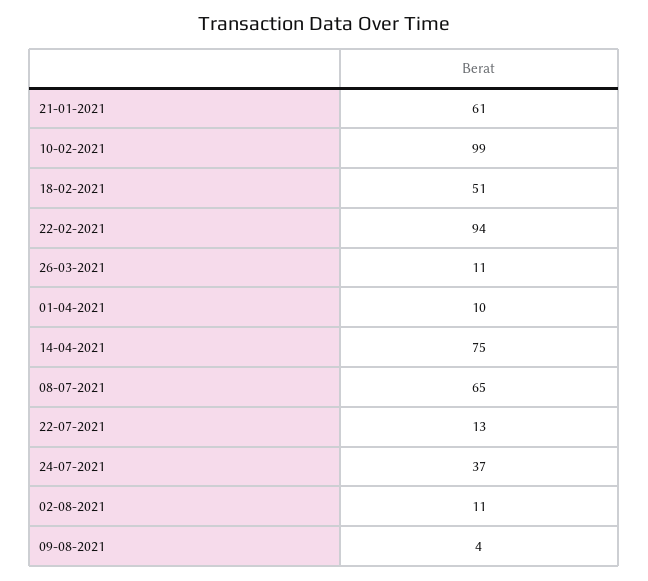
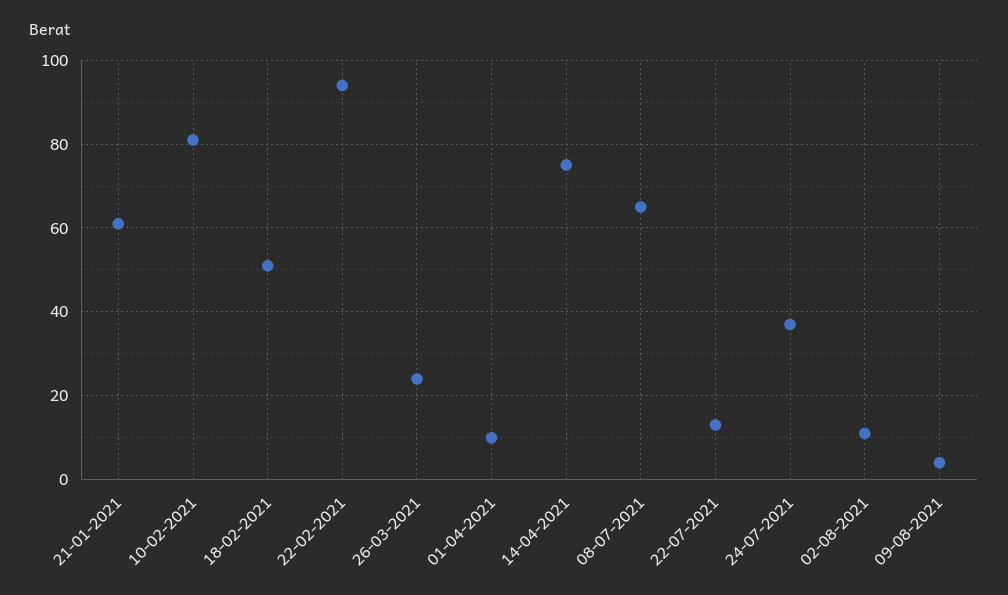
10-02-2021: 99 -> 80
26-03-2021: 11 -> 25

